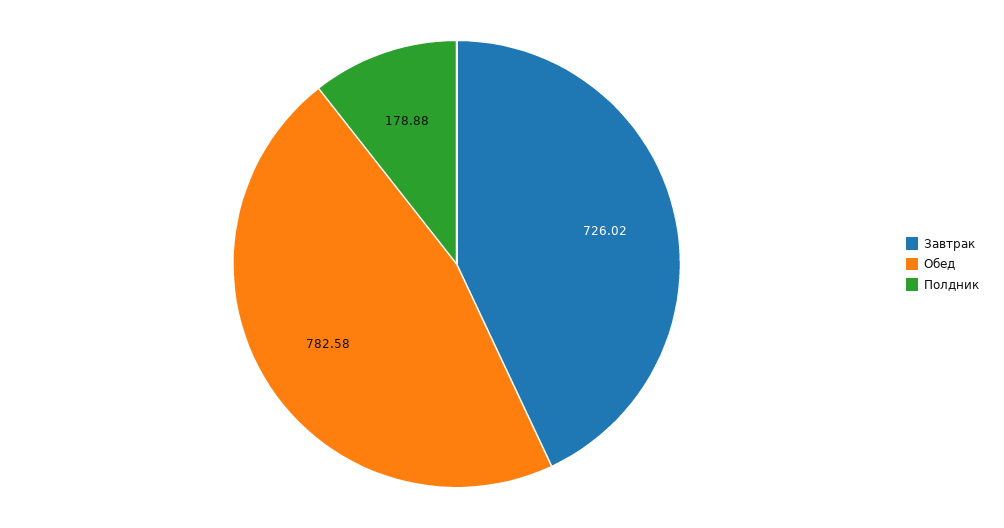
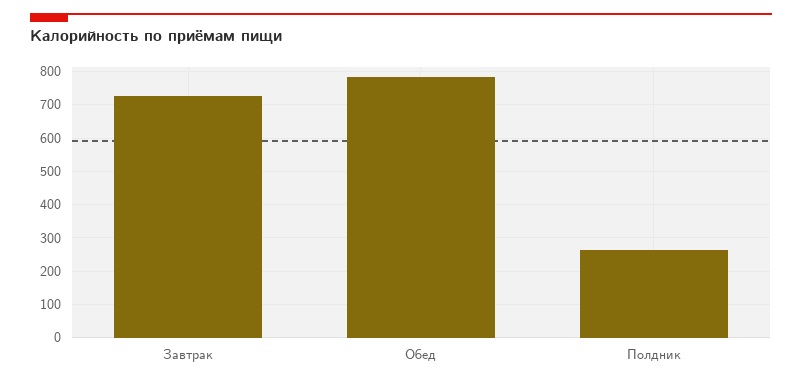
Полдник: 178.88 -> 260

